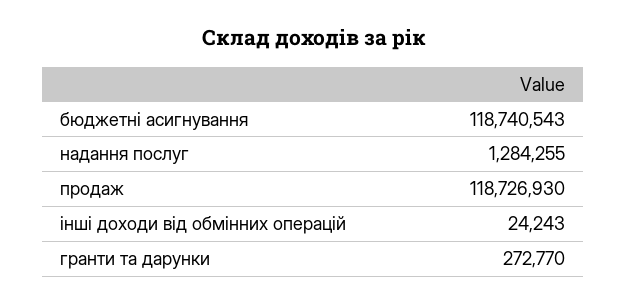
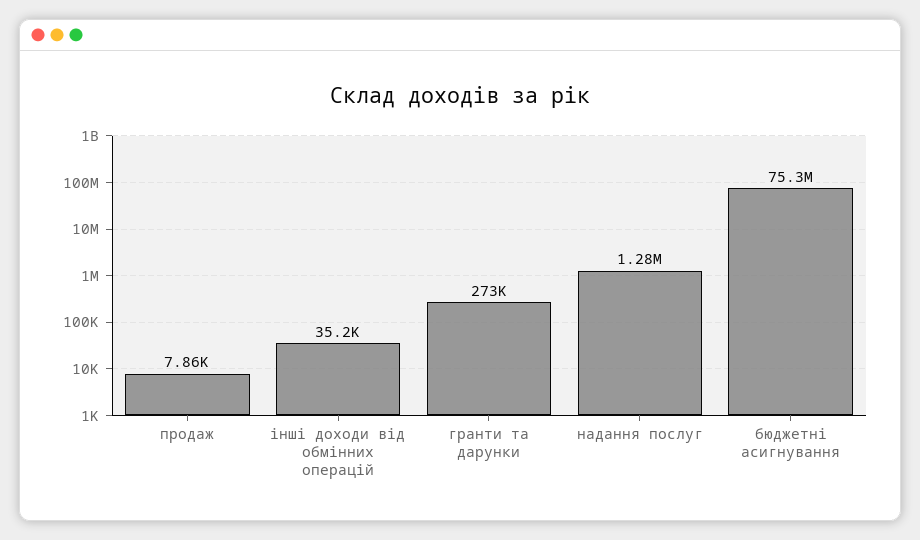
бюджетні асигнування: 118740543 -> 75300000
продаж: 118726930 -> 7860
інші доходи від обмінних операцій: 24243 -> 35200

